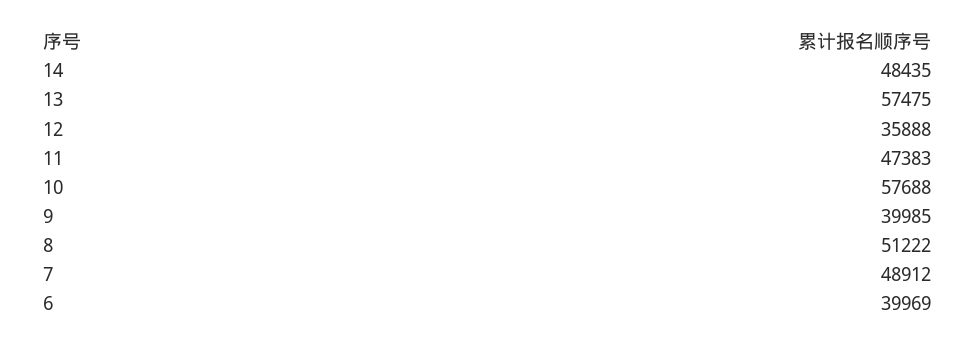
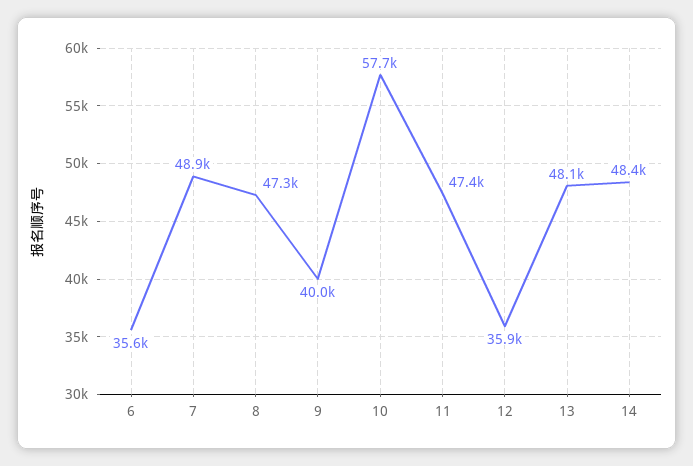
13: 57475 -> 48100
8: 51222 -> 47300
6: 39969 -> 35600

